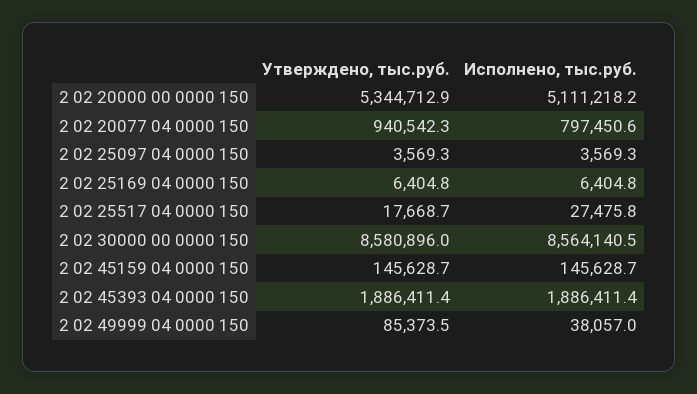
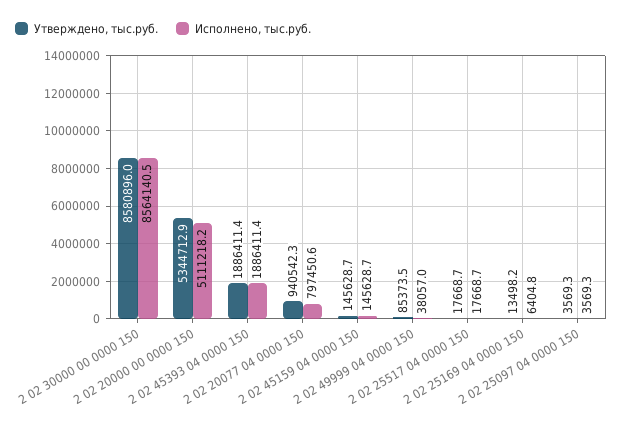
Утверждено, тыс.руб., 2 02 25169 04 0000 150: 6404.8 -> 13498.2
Исполнено, тыс.руб., 2 02 25517 04 0000 150: 27475.8 -> 17668.7

